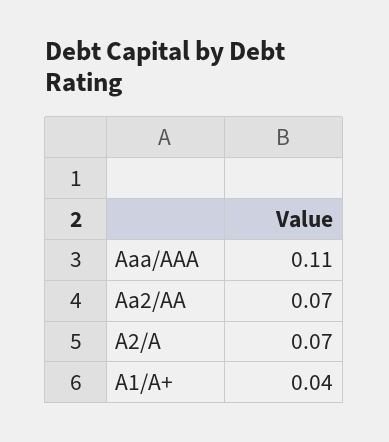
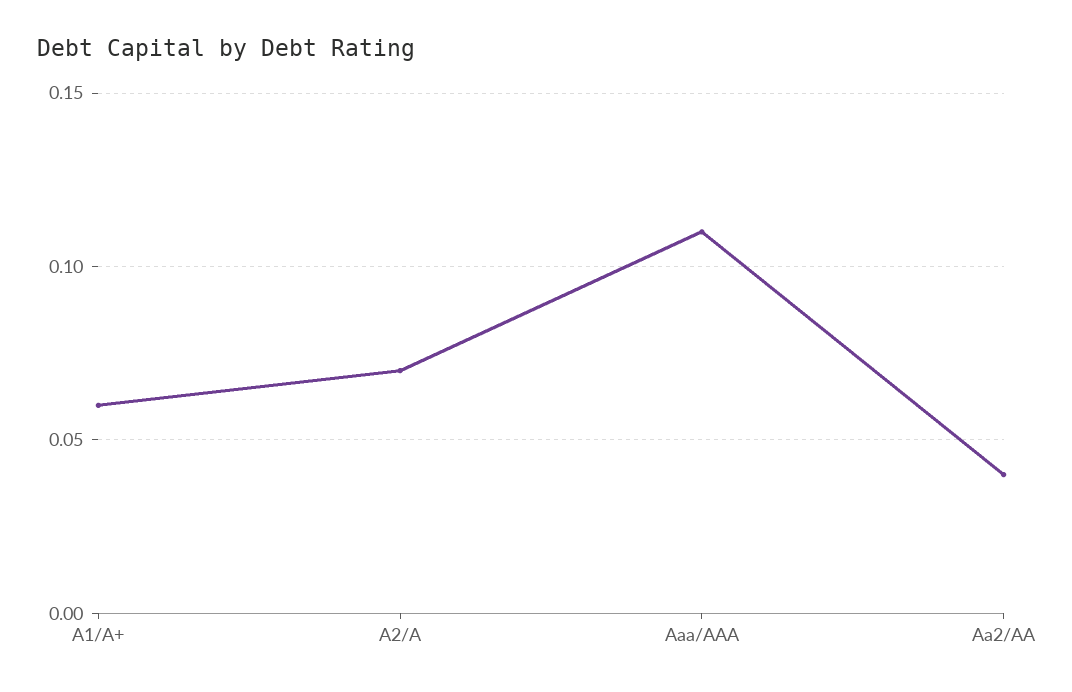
Aa2/AA: 0.07 -> 0.04
A1/A+: 0.04 -> 0.06

